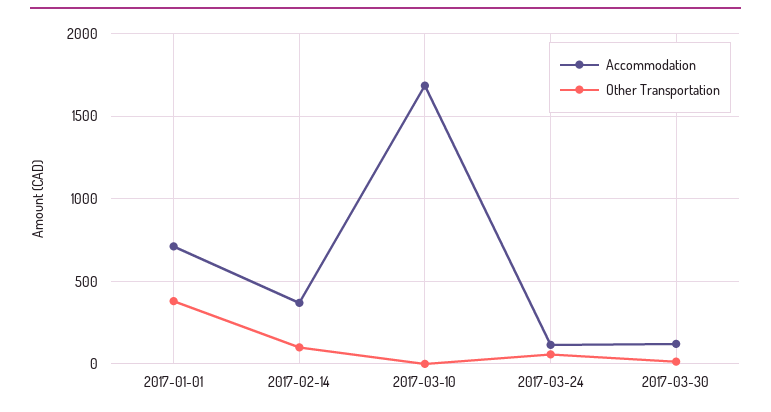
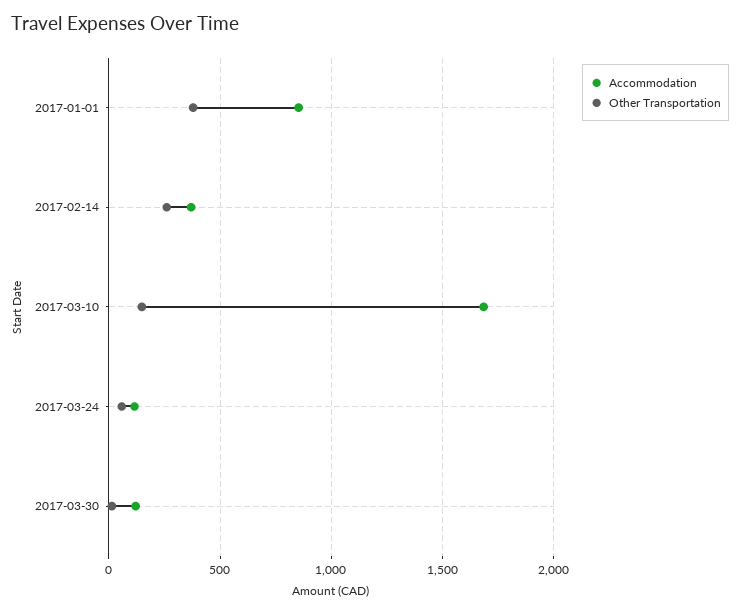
Accommodation, 2017-01-01: 700 -> 850
Other Transportation, 2017-02-14: 100 -> 250
Other Transportation, 2017-03-10: 0 -> 150

